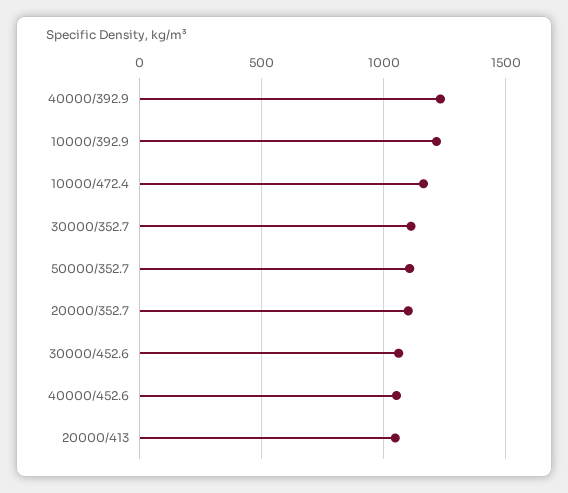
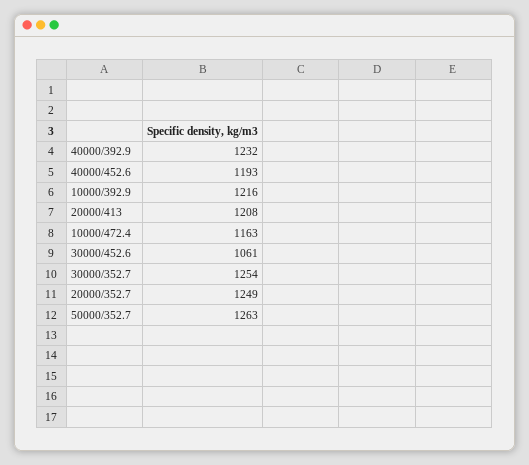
30000/352.7: 1100 -> 1254
50000/352.7: 1100 -> 1263
20000/352.7: 1100 -> 1249
40000/452.6: 1050 -> 1193
20000/413: 1050 -> 1208

